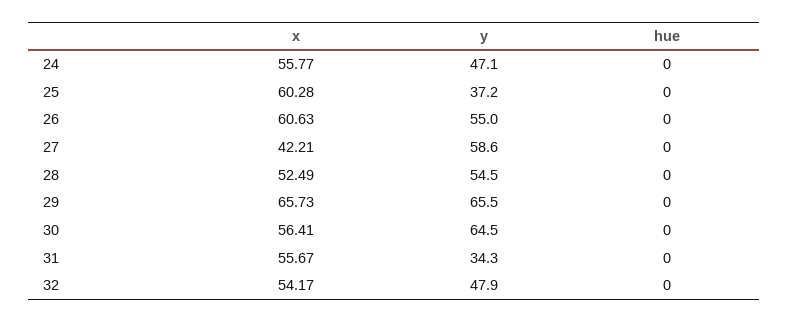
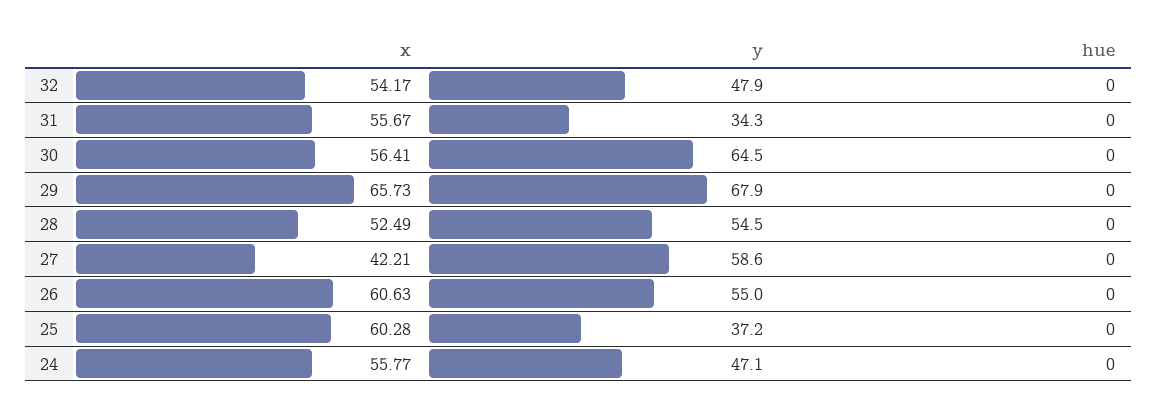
y, 29: 65.5 -> 67.9

